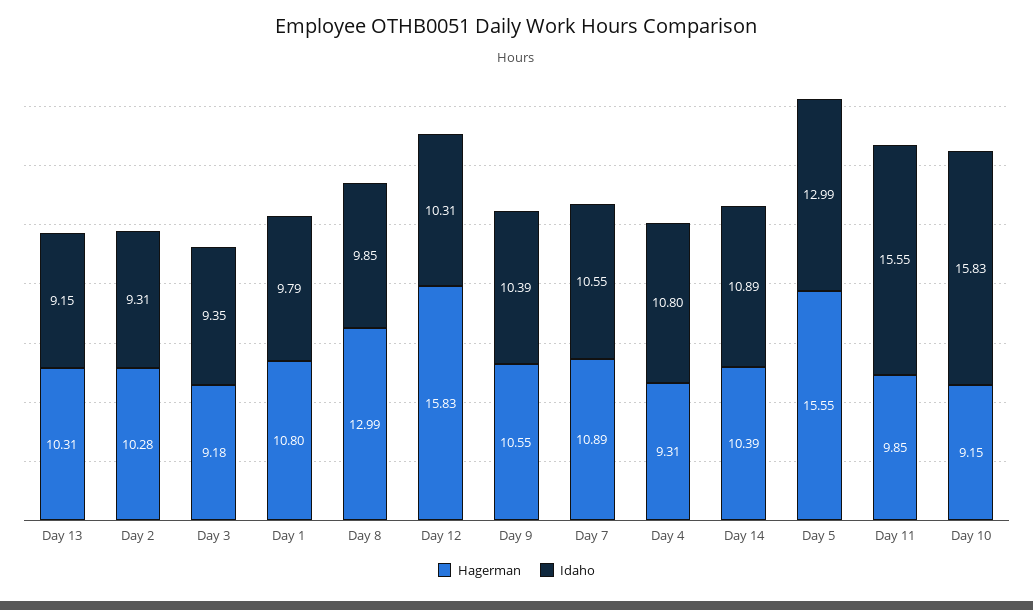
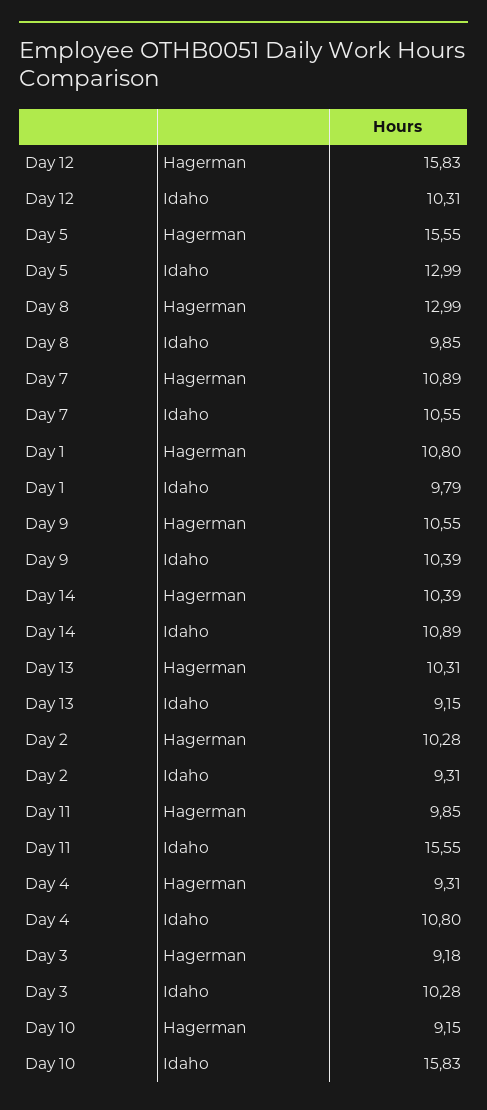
Idaho, Day 3: 9.35 -> 10.28

